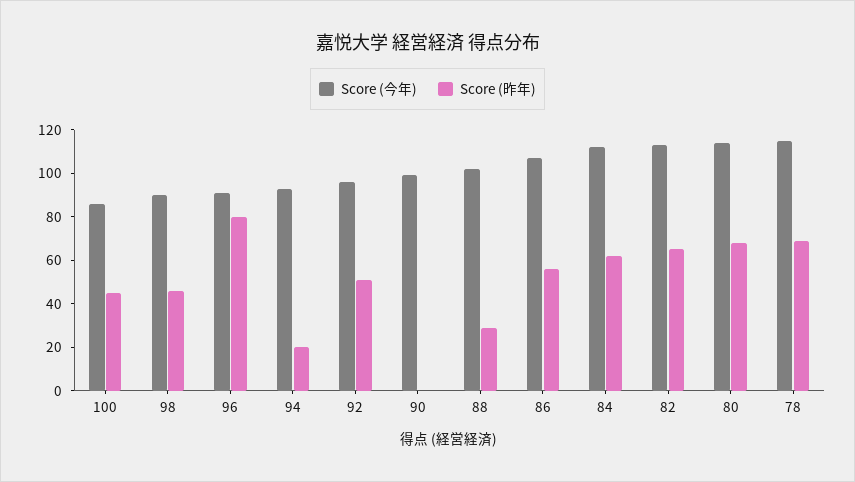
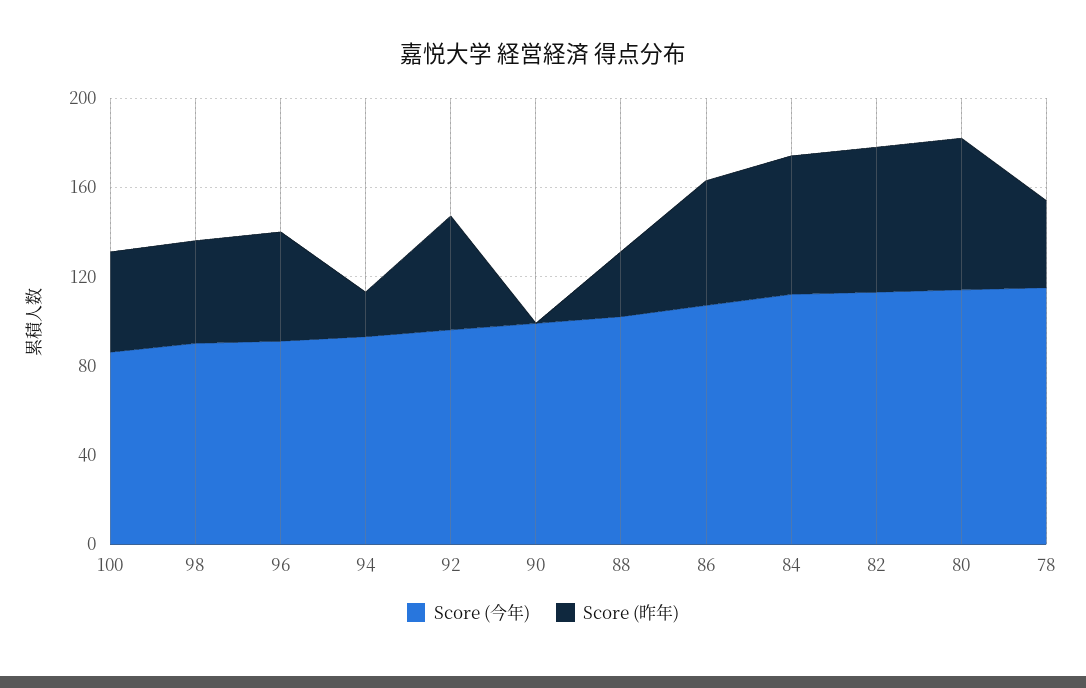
Score (昨年), 96: 80 -> 50
Score (昨年), 78: 70 -> 40

